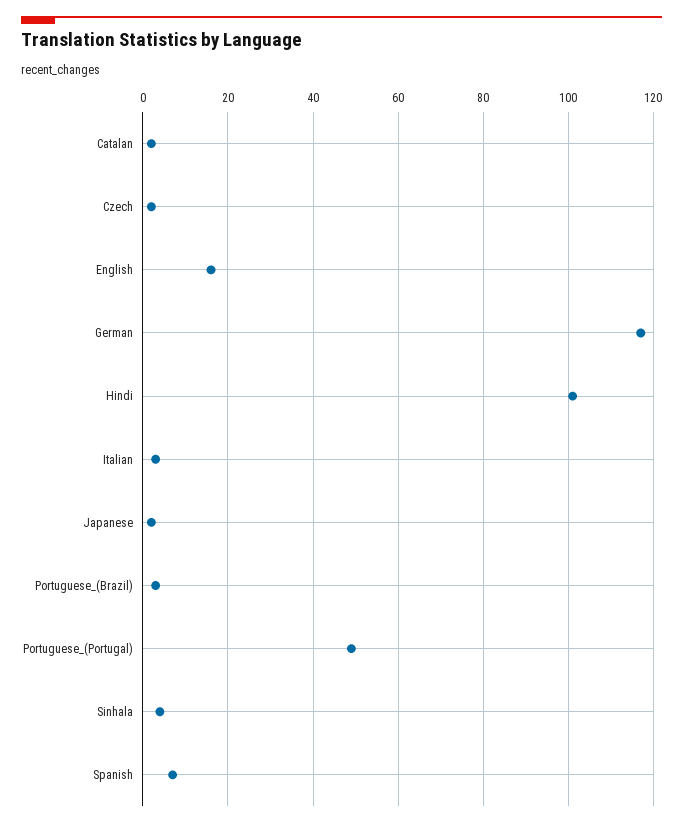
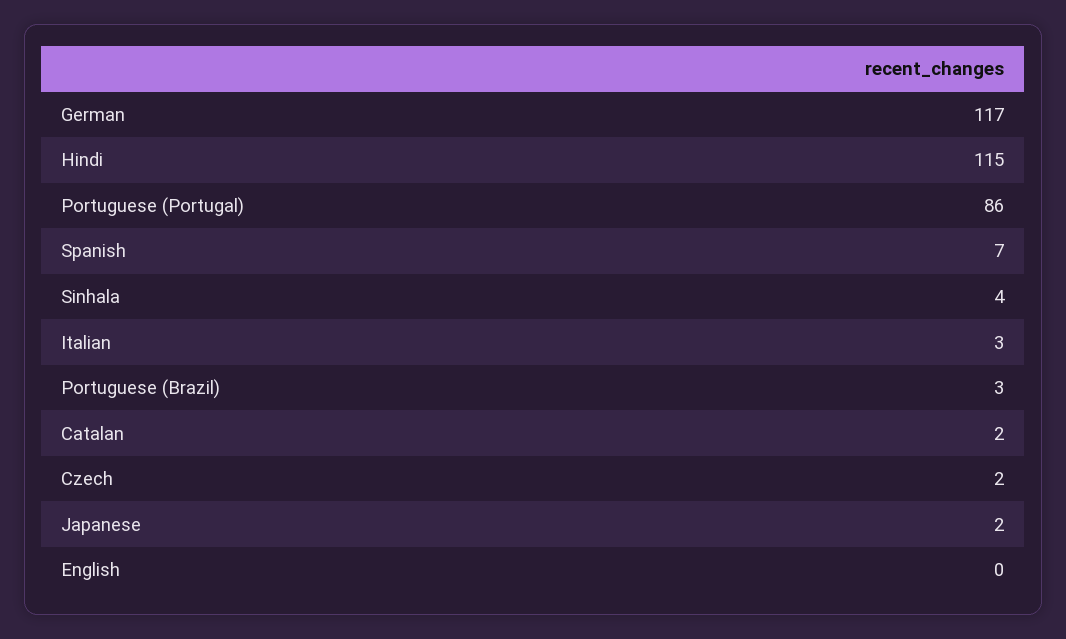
English: 15 -> 0
Hindi: 100 -> 115
Portuguese_(Portugal): 50 -> 86

